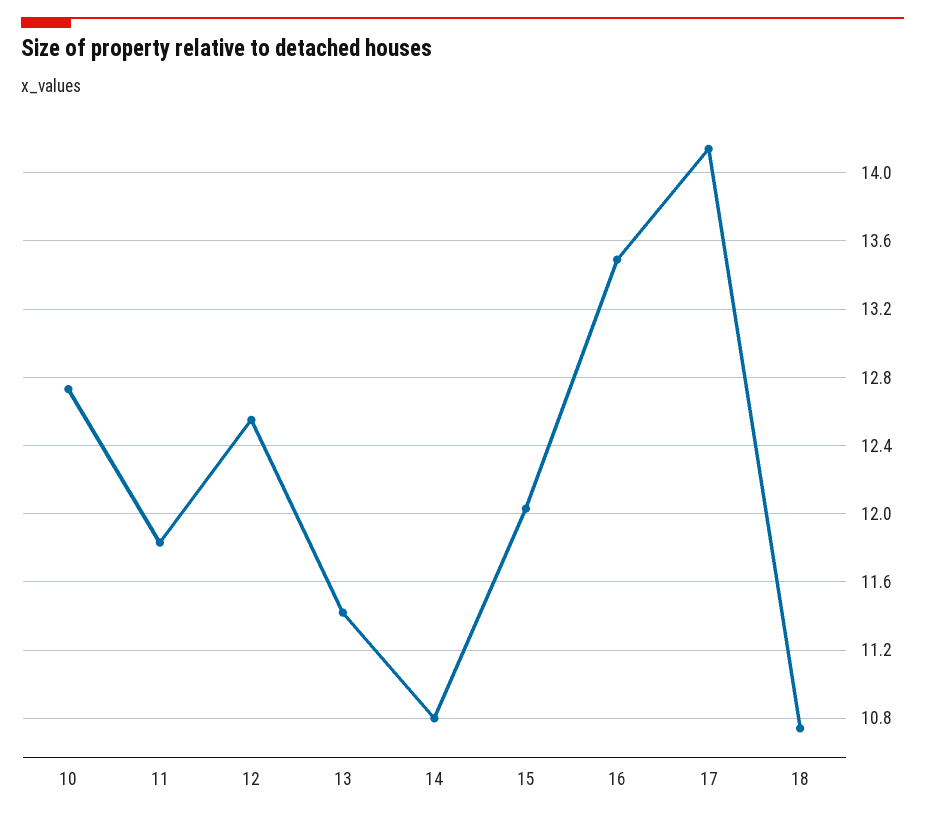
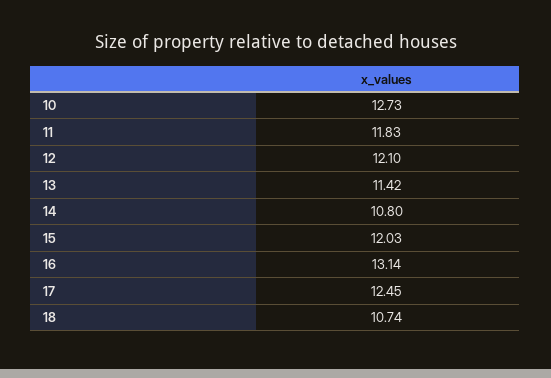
12: 12.55 -> 12.1
16: 13.5 -> 13.14
17: 14.15 -> 12.45

